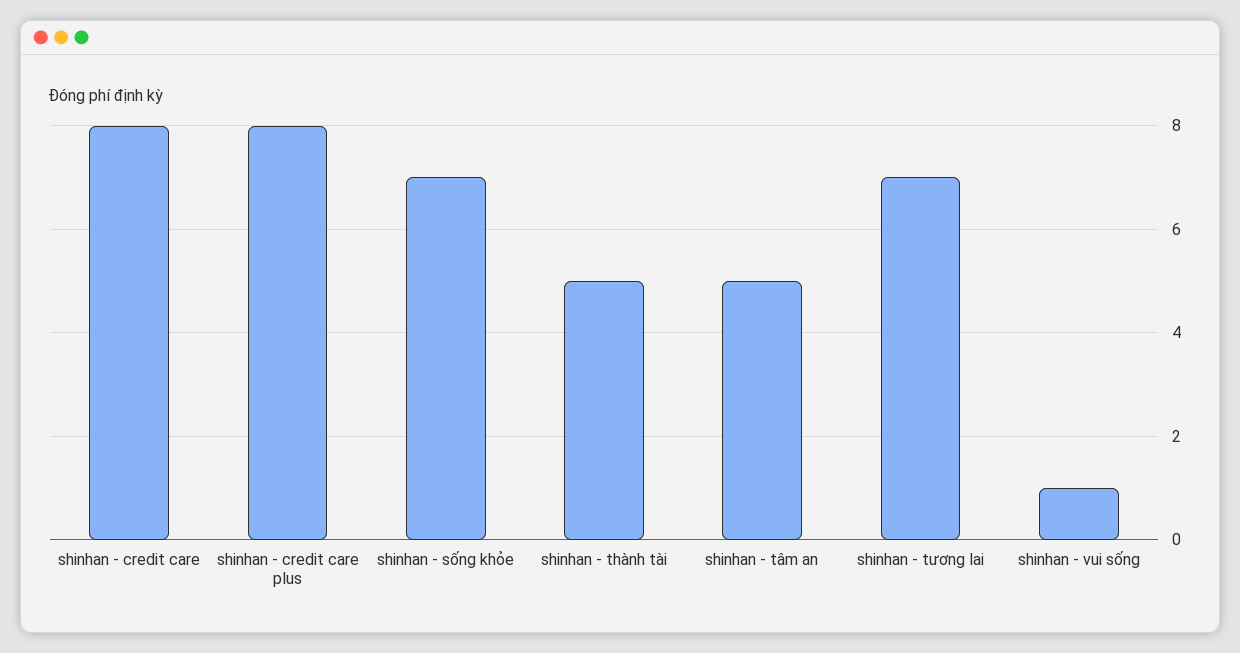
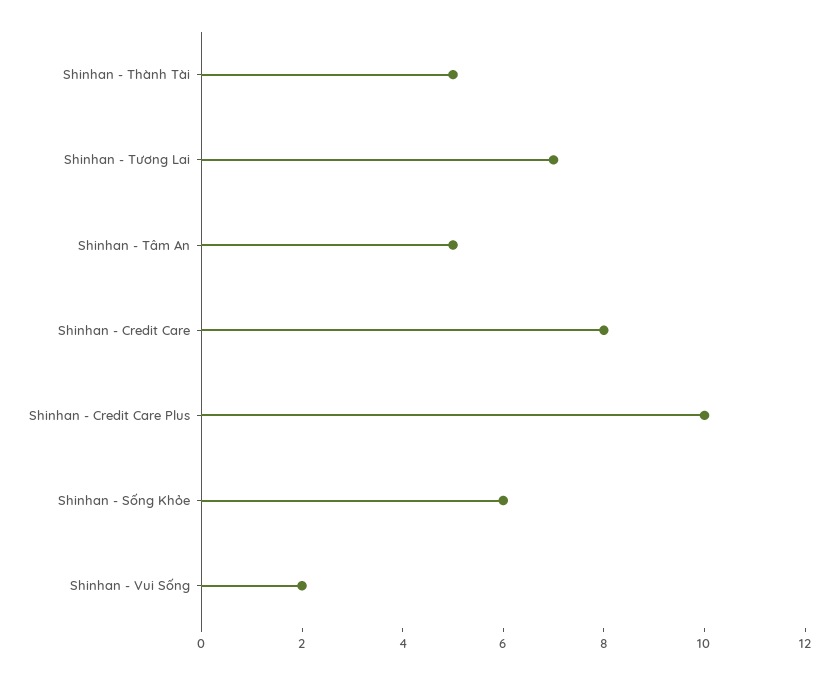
shinhan - credit care plus: 8 -> 10
shinhan - sống khỏe: 7 -> 6
shinhan - vui sống: 1 -> 2

